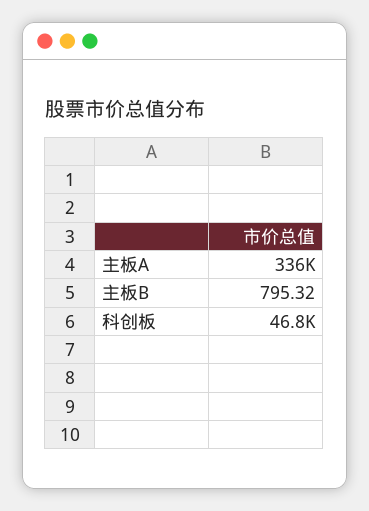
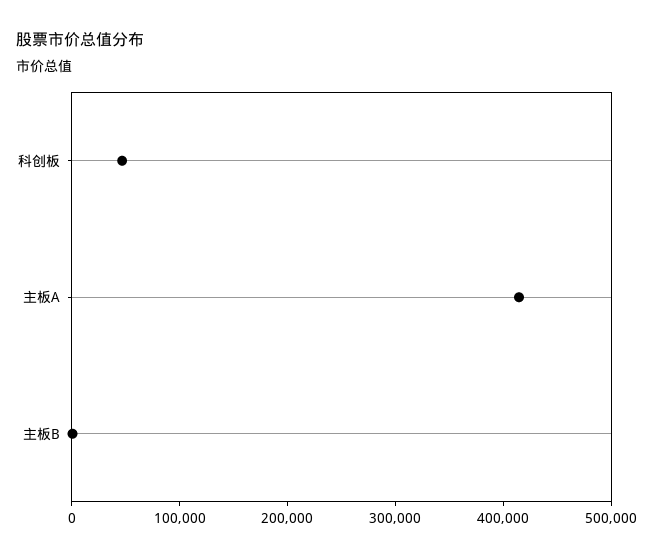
主板A: 336000 -> 420000

